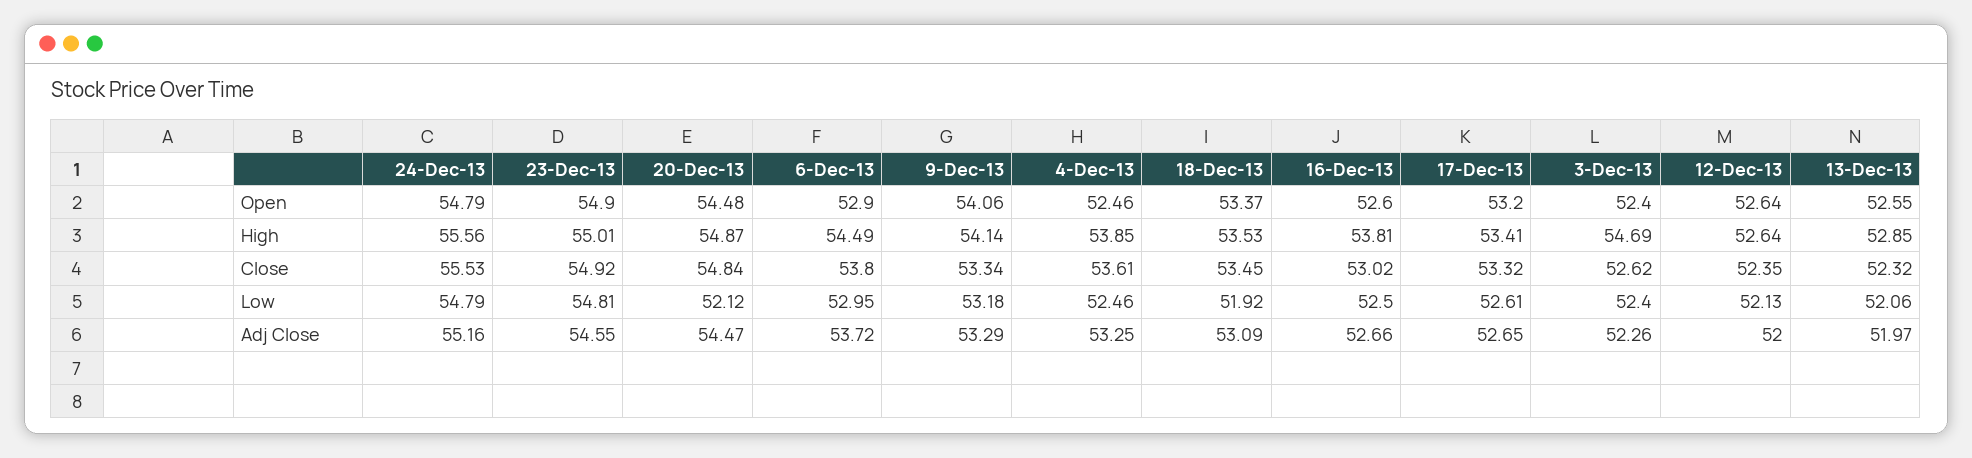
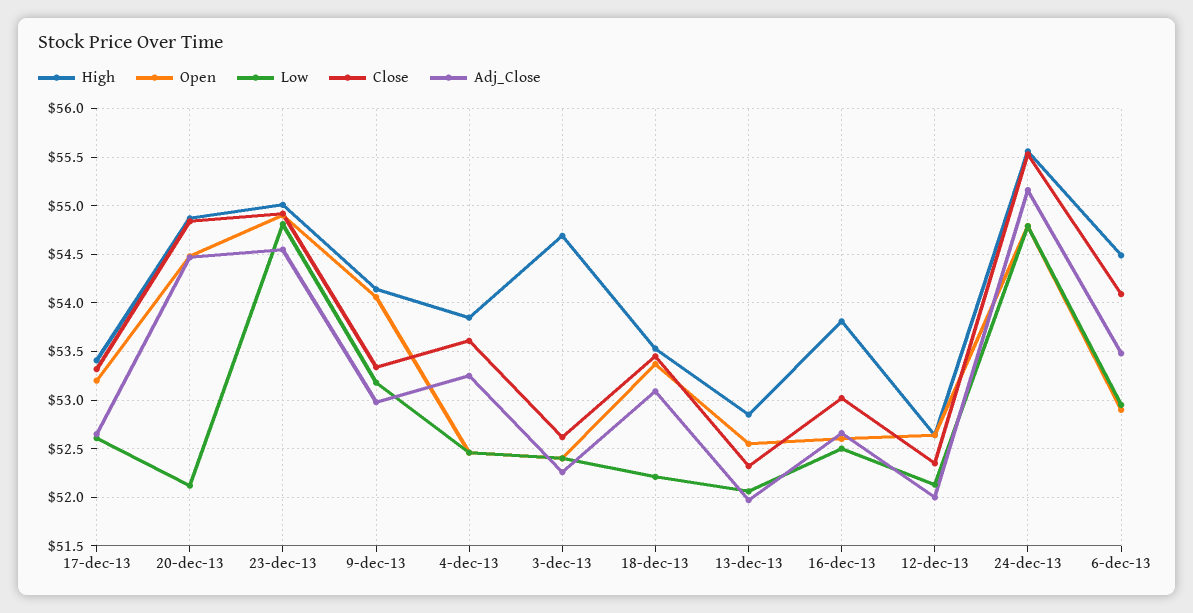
Close, 6-Dec-13: 53.8 -> 54.1
Low, 18-Dec-13: 51.92 -> 52.2
Adj Close, 6-Dec-13: 53.72 -> 53.5
Adj Close, 9-Dec-13: 53.29 -> 53

